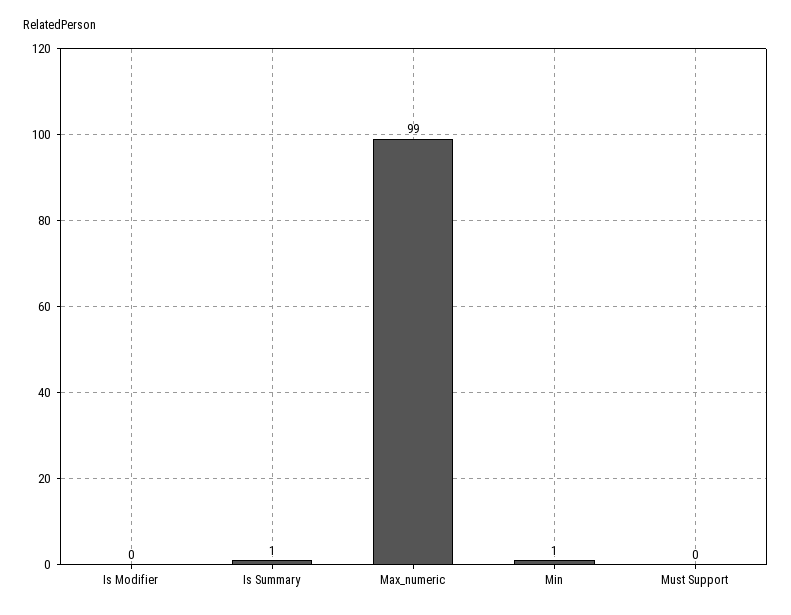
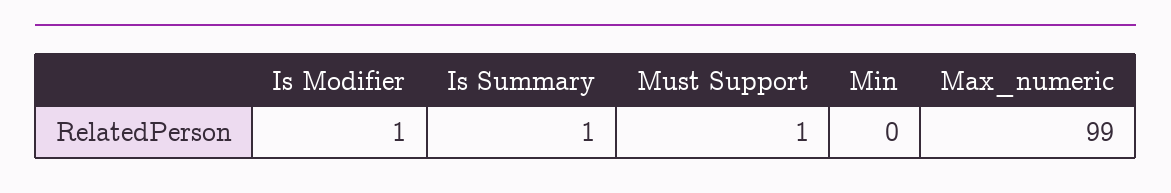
Is Modifier: 0 -> 1
Min: 1 -> 0
Must Support: 0 -> 1

